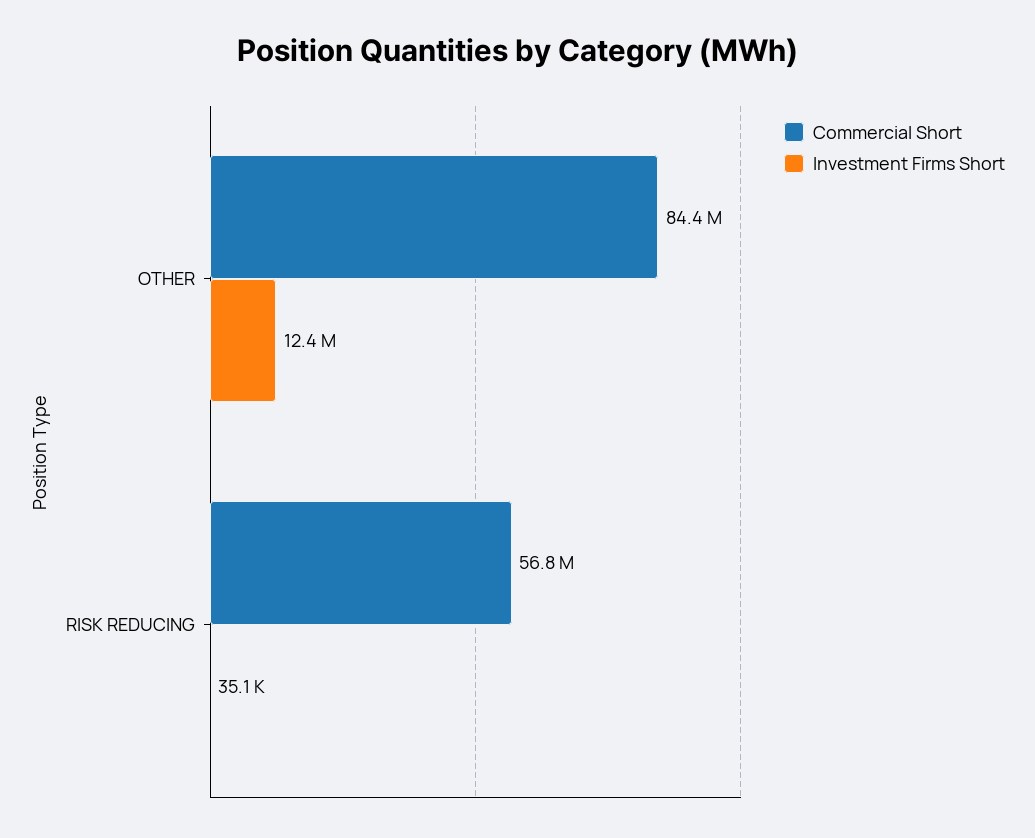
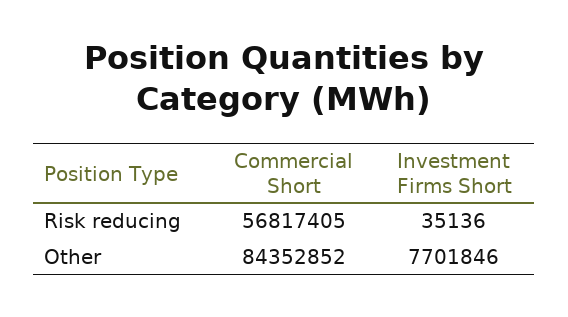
Investment Firms Short, OTHER: 12400000 -> 7701846

